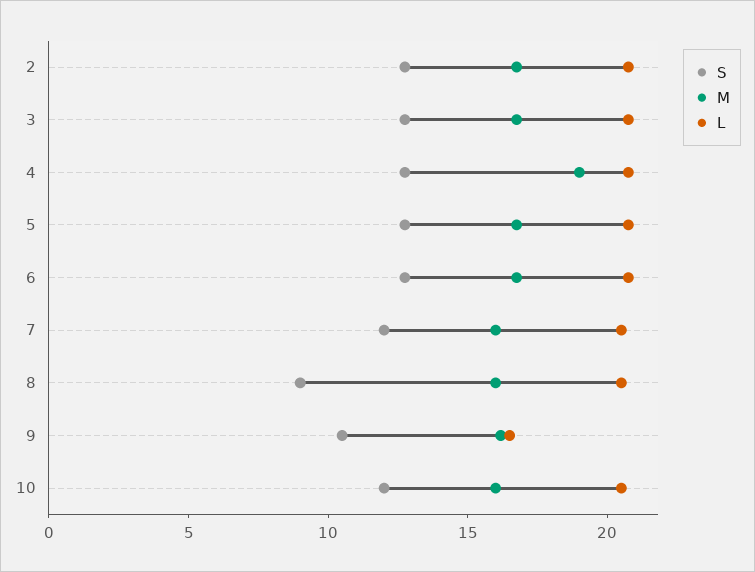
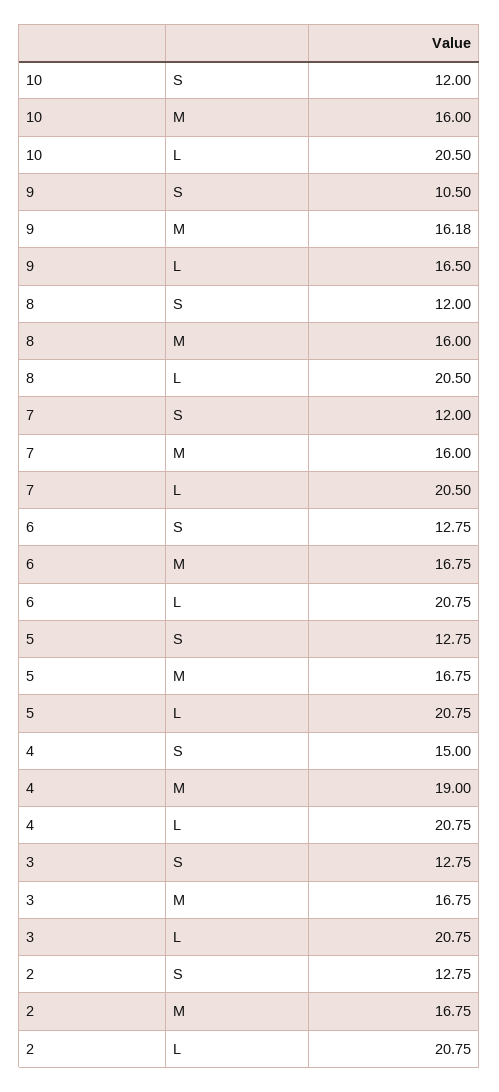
S, 4: 13 -> 15
S, 8: 9 -> 12

